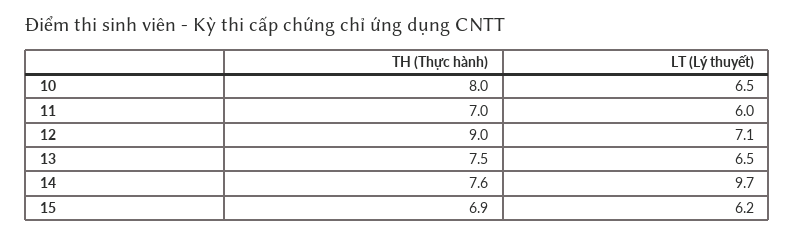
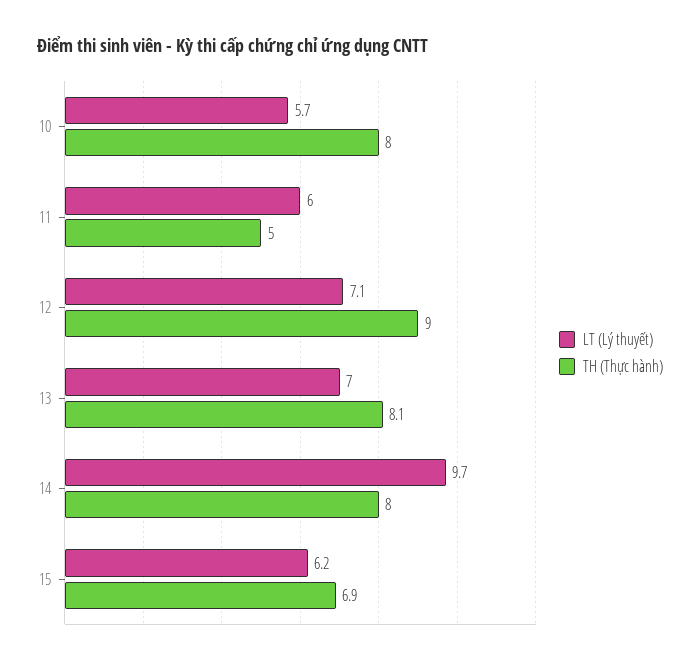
LT (Lý thuyết), 10: 6.5 -> 5.7
TH (Thực hành), 11: 7 -> 5
TH (Thực hành), 13: 7.5 -> 8.1
LT (Lý thuyết), 13: 6.5 -> 7
TH (Thực hành), 14: 7.6 -> 8

